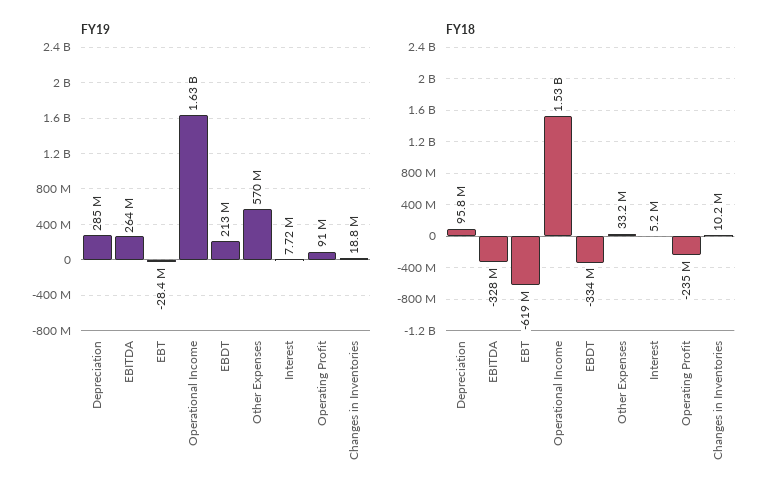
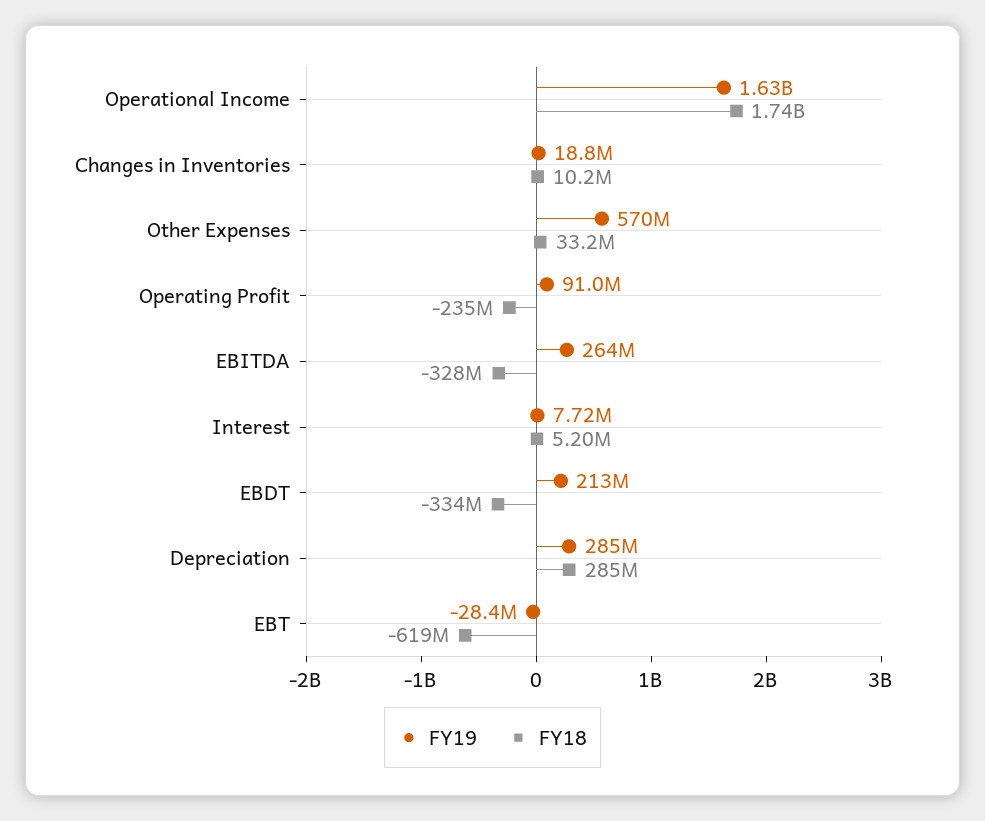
FY18, Depreciation: 95800000 -> 285000000
FY18, Operational Income: 1530000000 -> 1740000000

